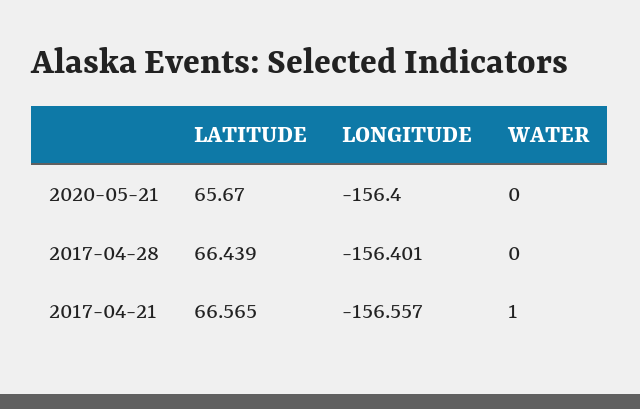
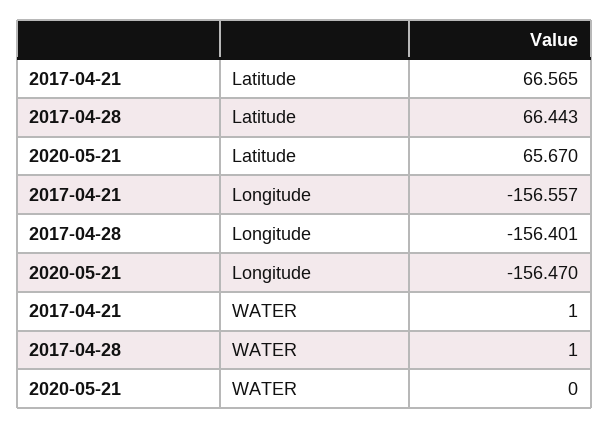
LONGITUDE, 2020-05-21: -156.4 -> -156.47
LATITUDE, 2017-04-28: 66.439 -> 66.443
WATER, 2017-04-28: 0 -> 1

